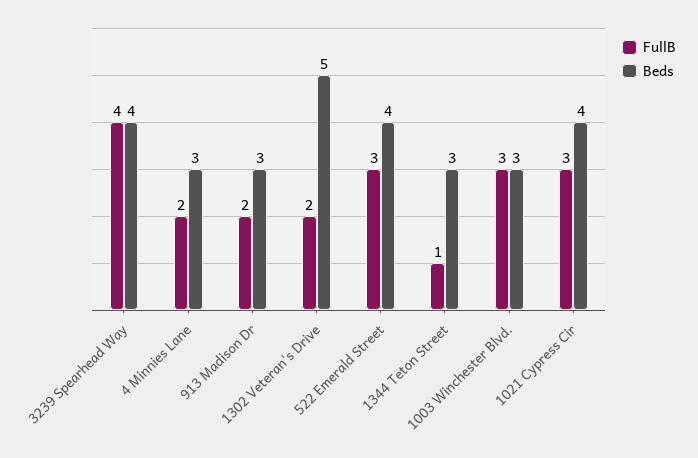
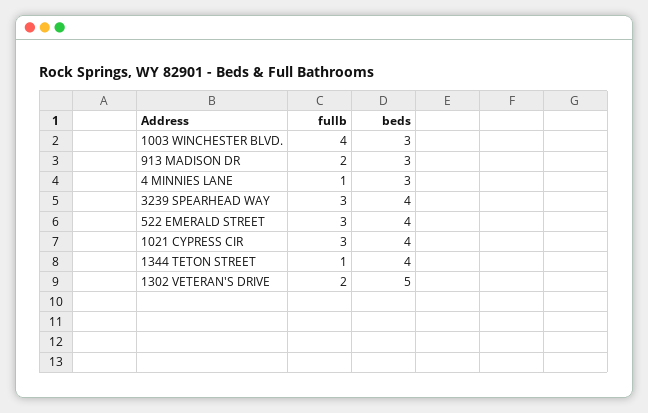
FullB, 3239 Spearhead Way: 4 -> 3
FullB, 4 Minnies Lane: 2 -> 1
Beds, 1344 Teton Street: 3 -> 4
FullB, 1003 Winchester Blvd.: 3 -> 4

